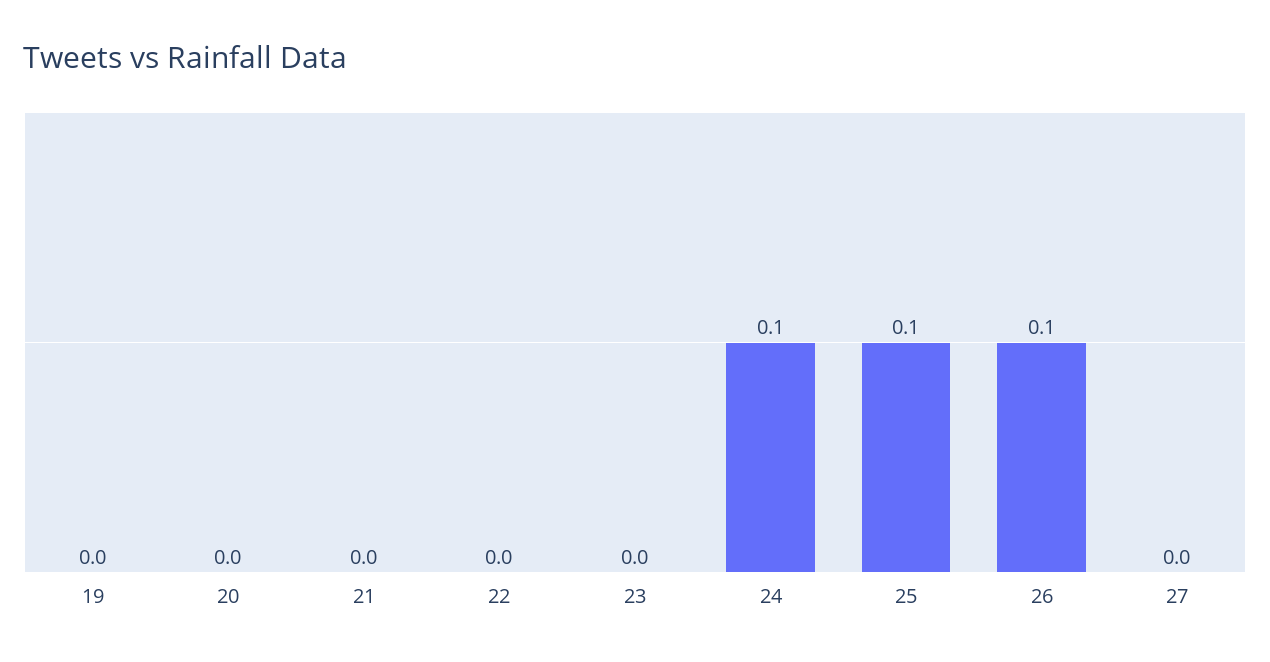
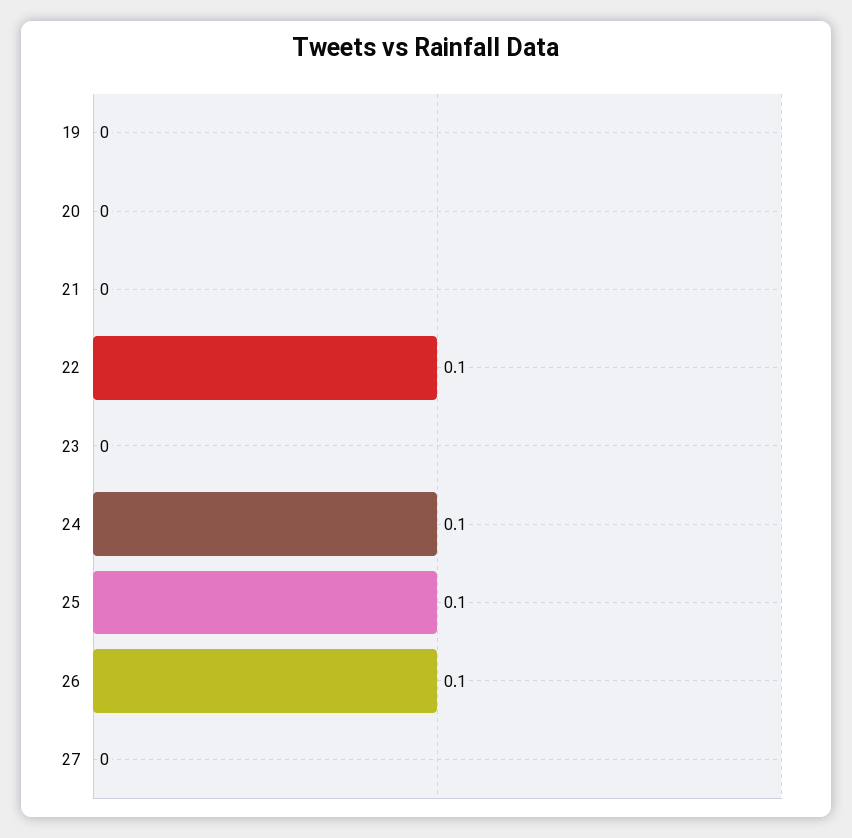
22: 0 -> 0.1

